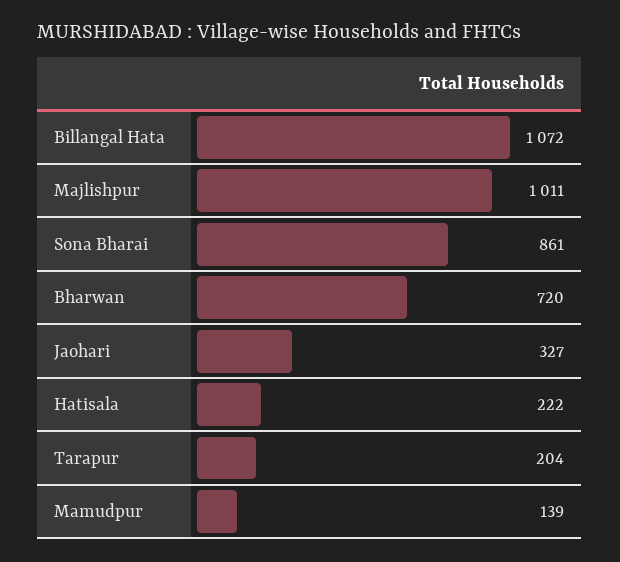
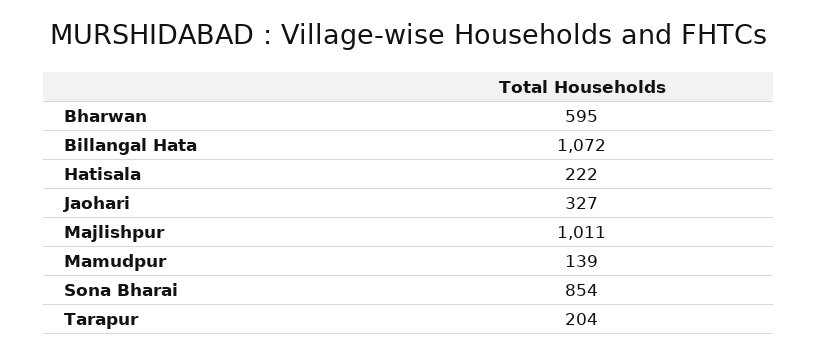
Sona Bharai: 861 -> 854
Bharwan: 720 -> 595

